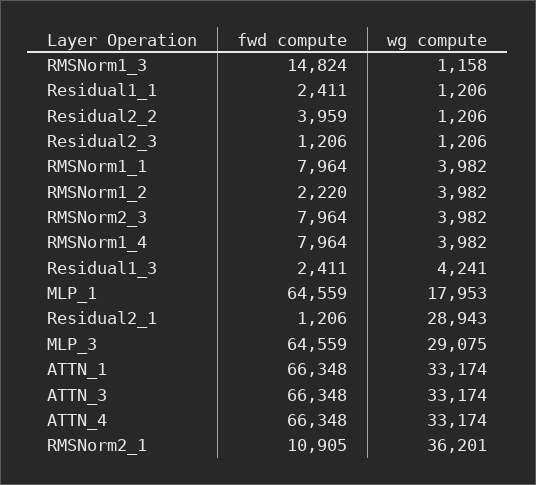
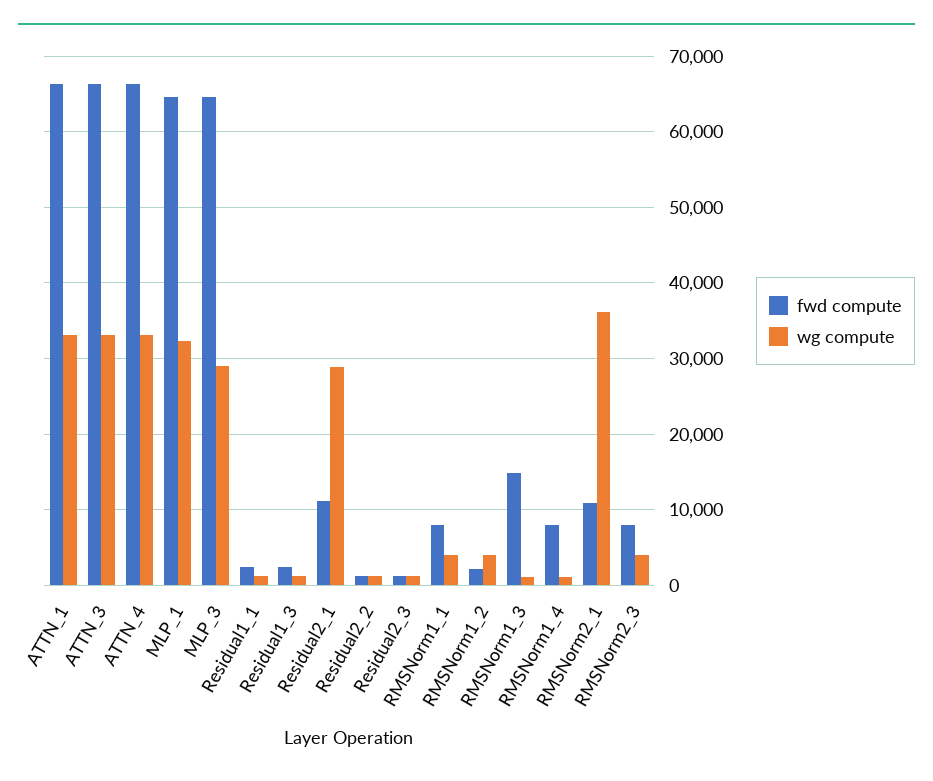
fwd compute, Residual2_2: 3959 -> 1000
wg compute, RMSNorm1_4: 3982 -> 1000
wg compute, Residual1_3: 4241 -> 1000
wg compute, MLP_1: 17953 -> 32000
fwd compute, Residual2_1: 1206 -> 11000

